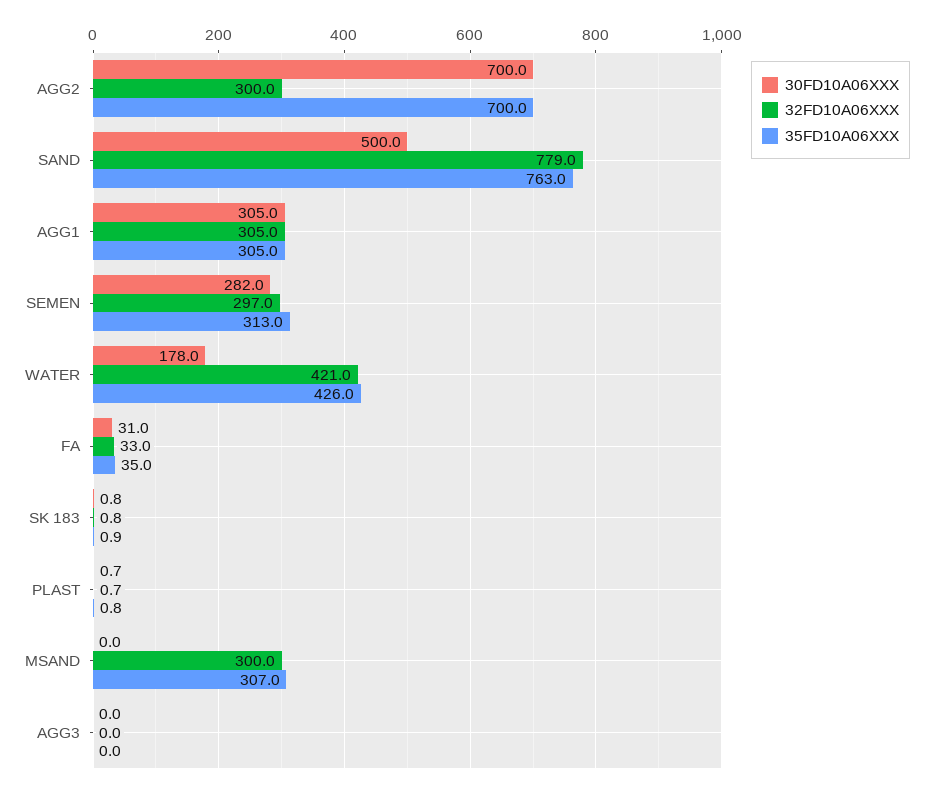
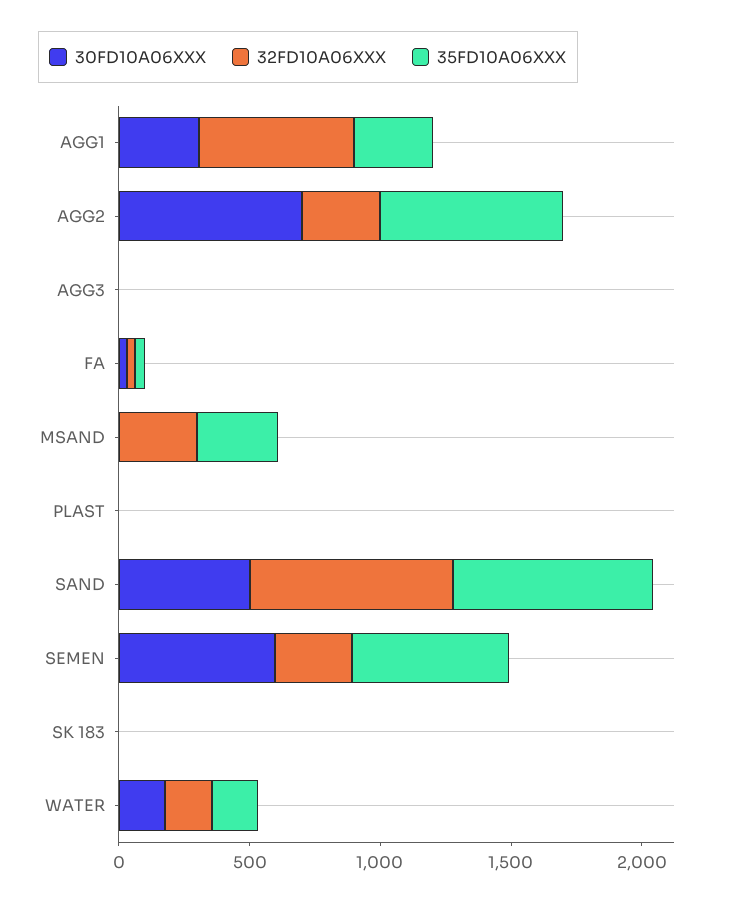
32FD10A06XXX, AGG1: 305 -> 600
30FD10A06XXX, SEMEN: 282 -> 600
35FD10A06XXX, SEMEN: 313 -> 600
32FD10A06XXX, WATER: 421 -> 200
35FD10A06XXX, WATER: 426 -> 200

